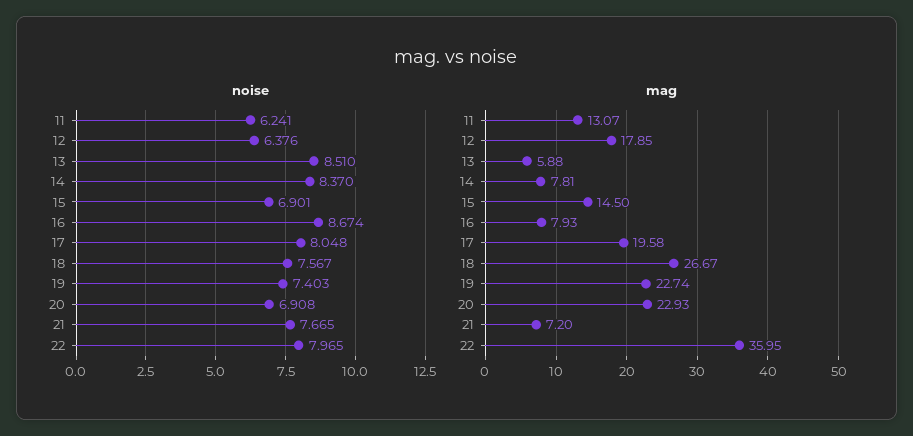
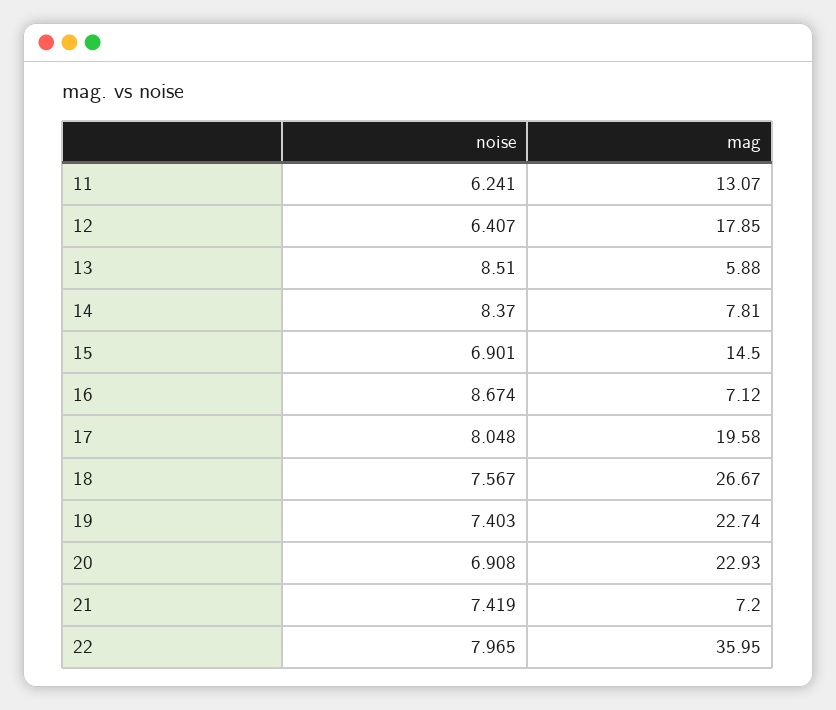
noise, 12: 6.376 -> 6.407
noise, 21: 7.665 -> 7.419
mag, 16: 7.93 -> 7.12

